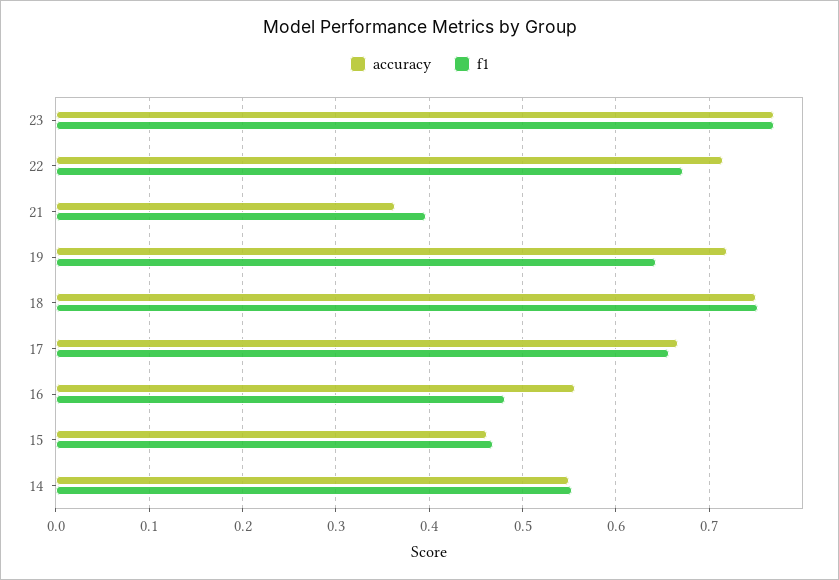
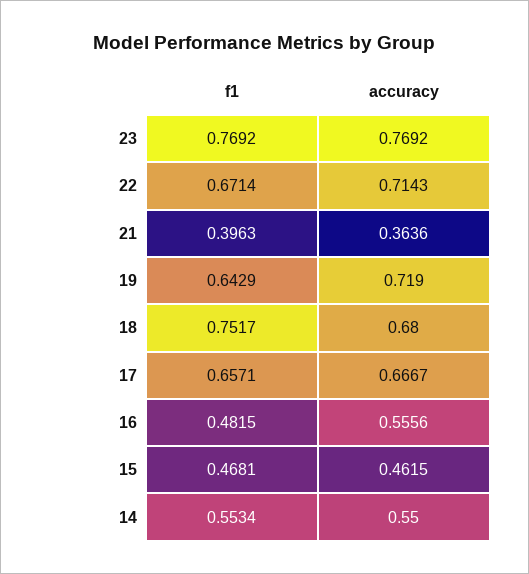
accuracy, 18: 0.75 -> 0.68

